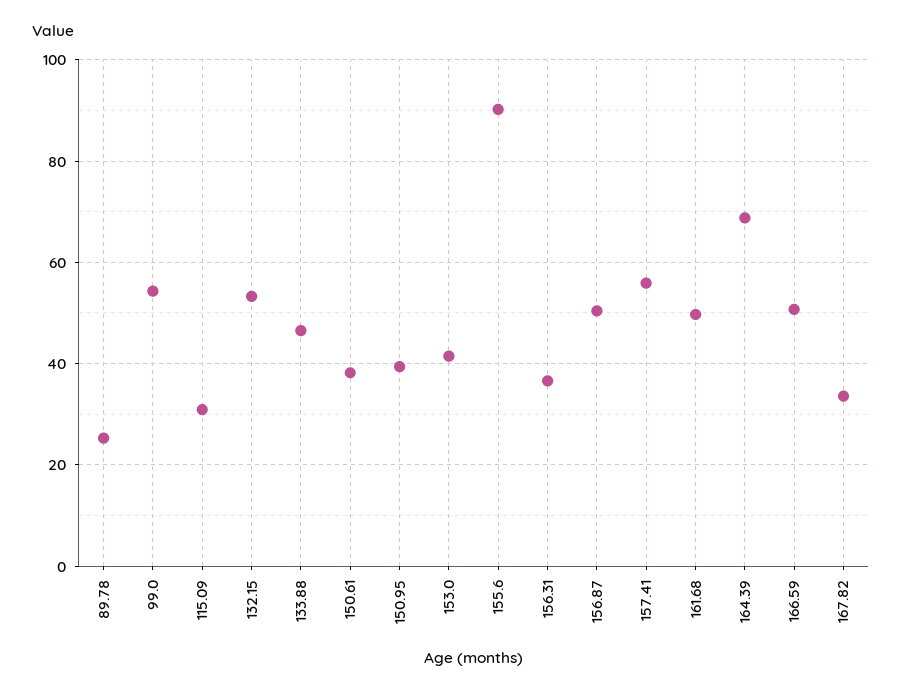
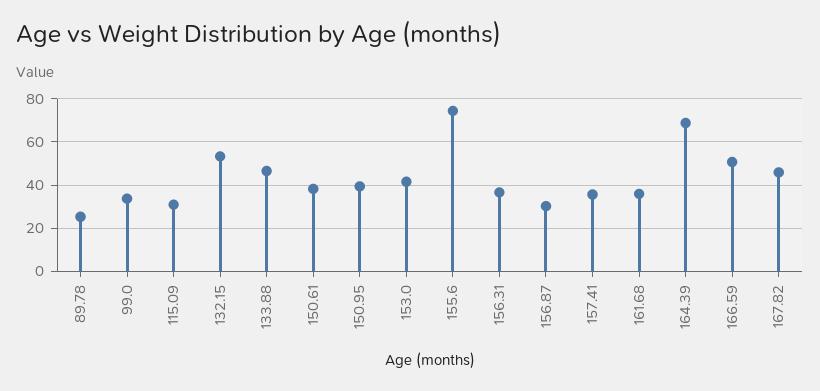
99.0: 54 -> 35
155.6: 90 -> 75
156.87: 50 -> 30
157.41: 56 -> 35
161.68: 50 -> 35
167.82: 34 -> 45

